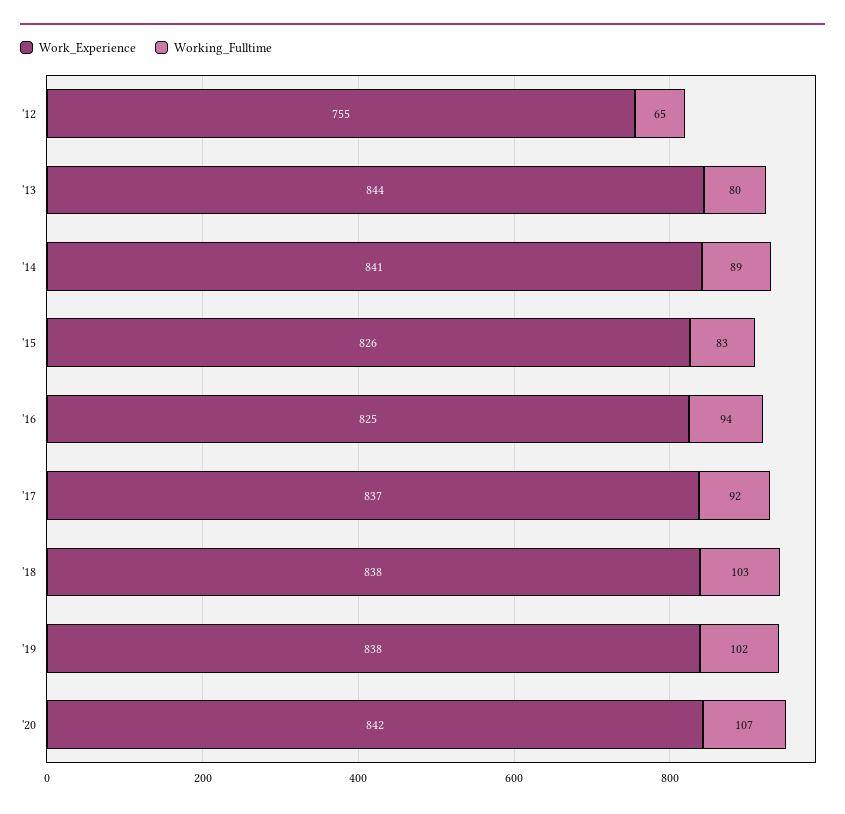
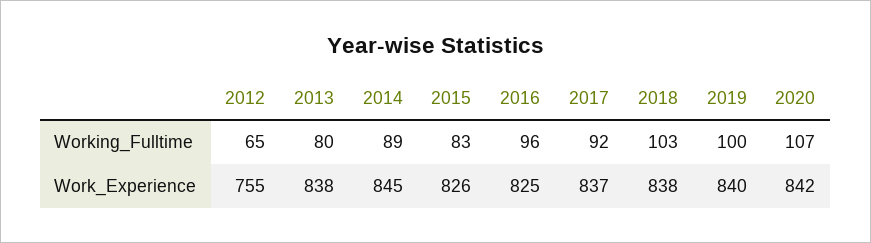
Work_Experience, '13: 844 -> 838
Work_Experience, '14: 841 -> 845
Working_Fulltime, '16: 94 -> 96
Work_Experience, '19: 838 -> 840
Working_Fulltime, '19: 102 -> 100

